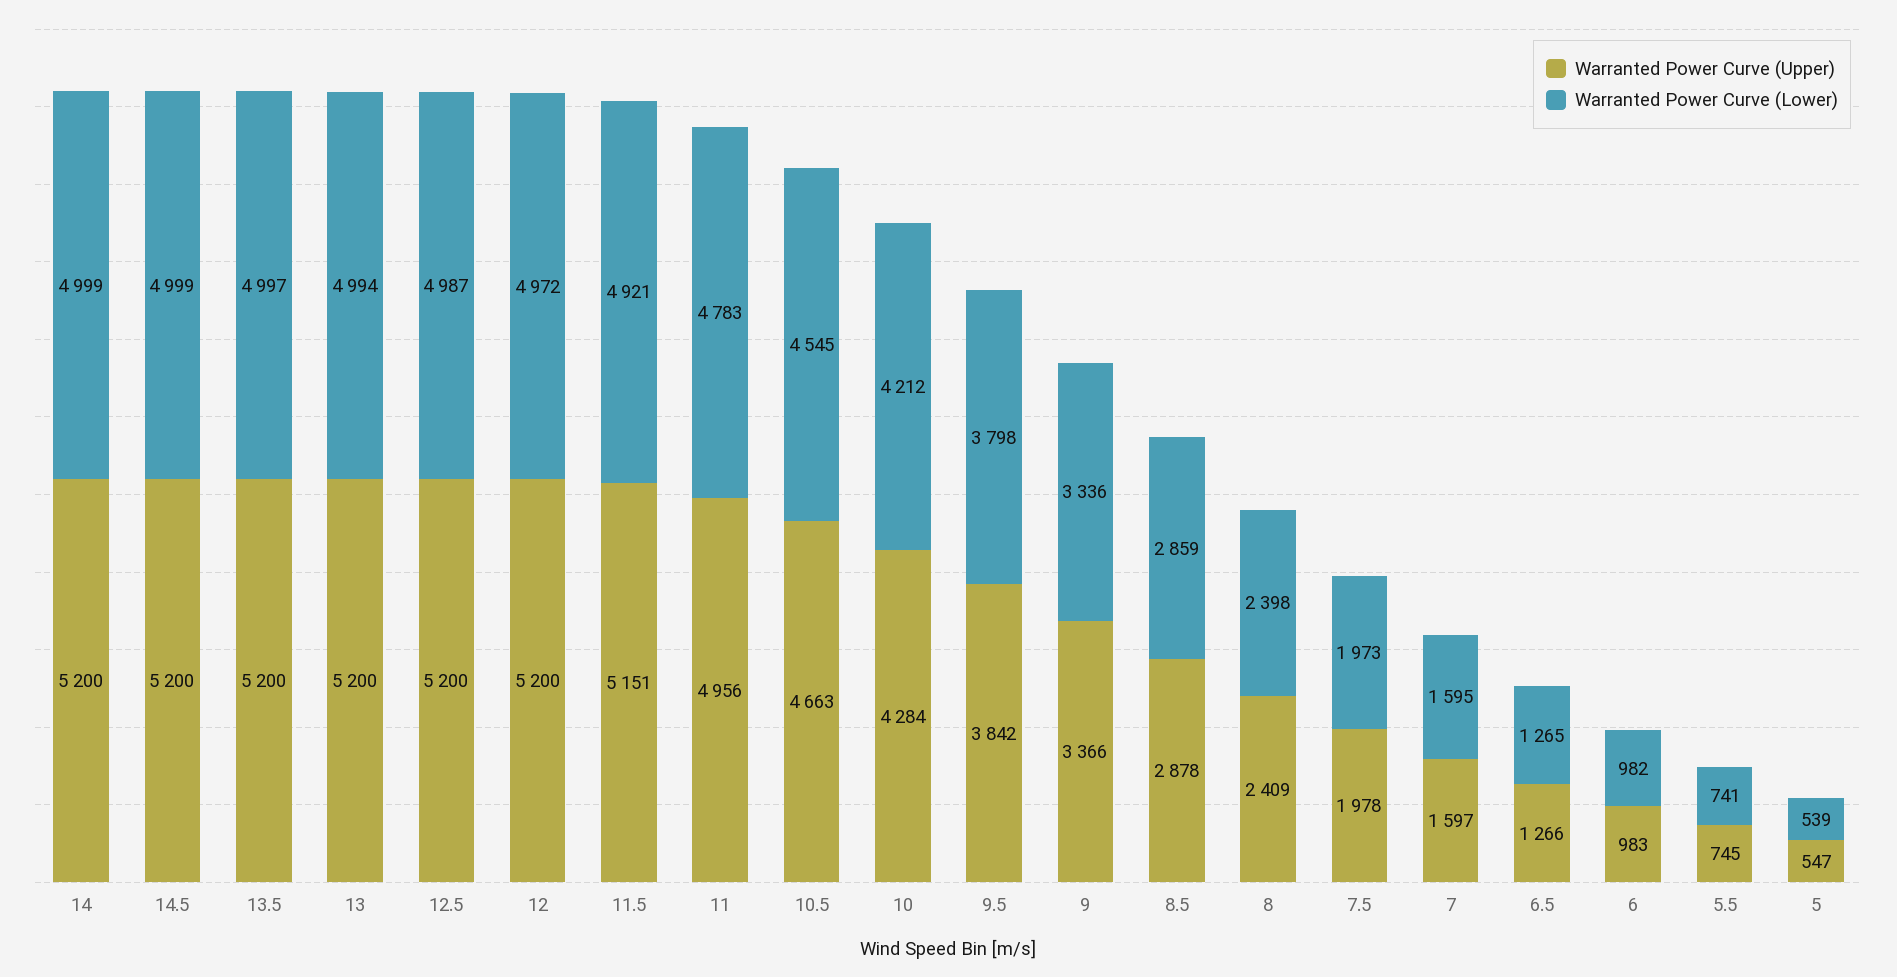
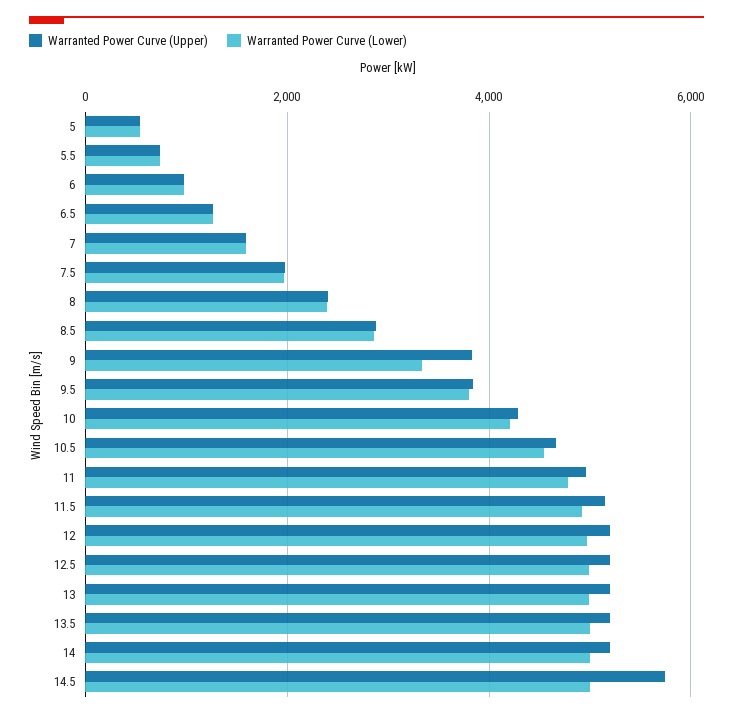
Warranted Power Curve (Upper), 14.5: 5200 -> 5800
Warranted Power Curve (Upper), 9: 3366 -> 3800

